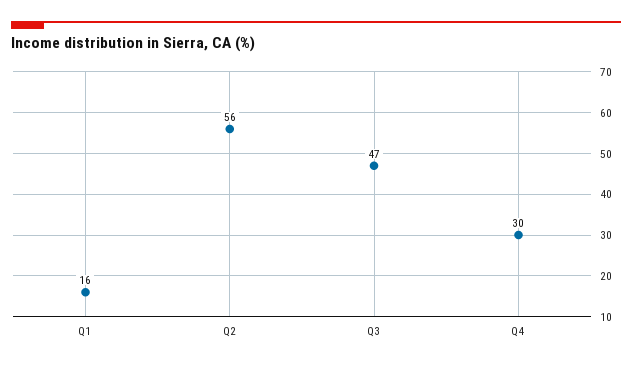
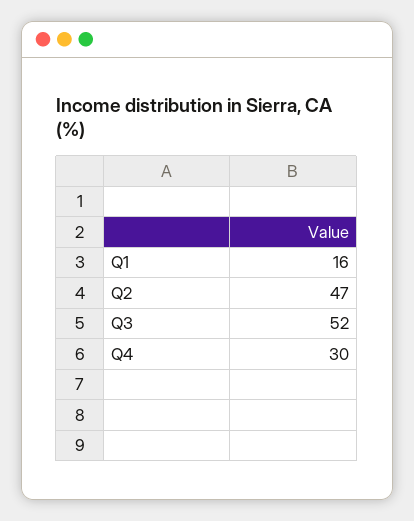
Q2: 56 -> 47
Q3: 47 -> 52

